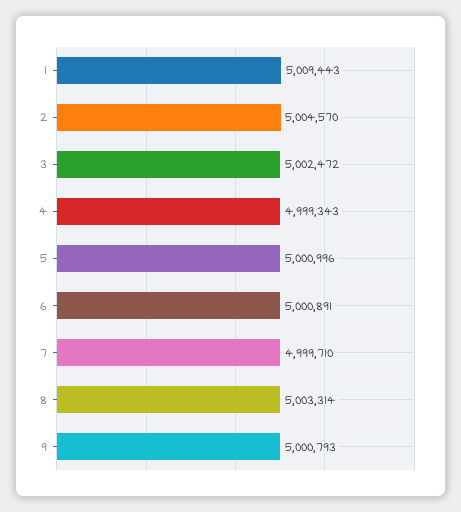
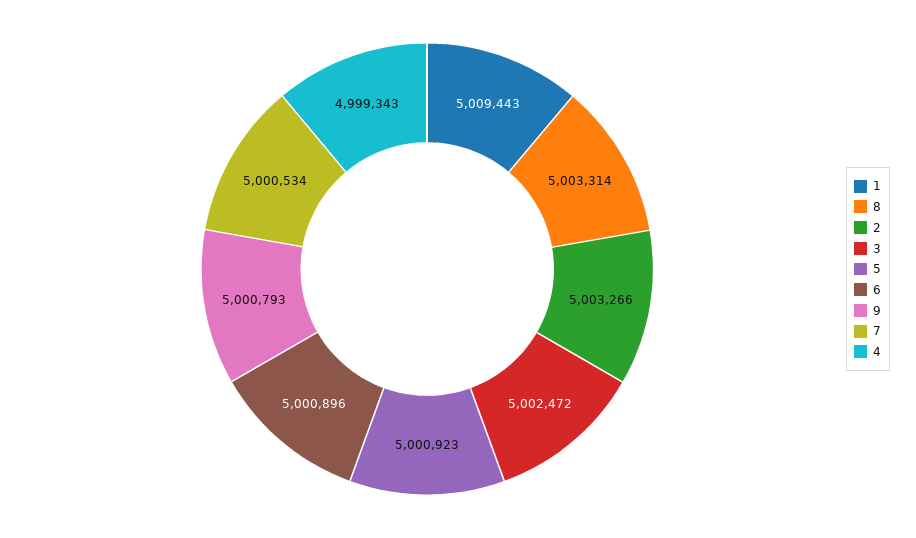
2: 5004570 -> 5003266
5: 5000996 -> 5000923
6: 5000891 -> 5000896
7: 4999710 -> 5000534

